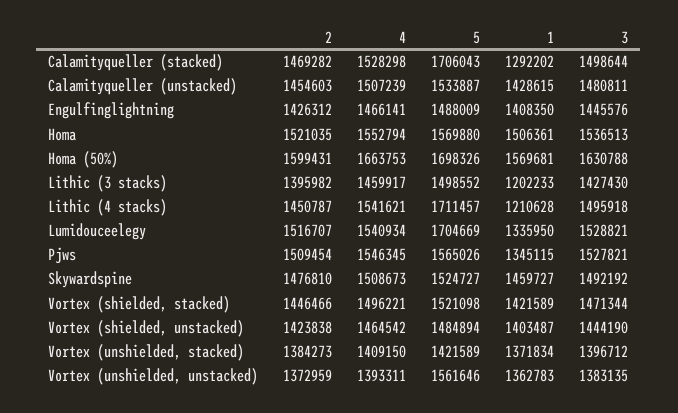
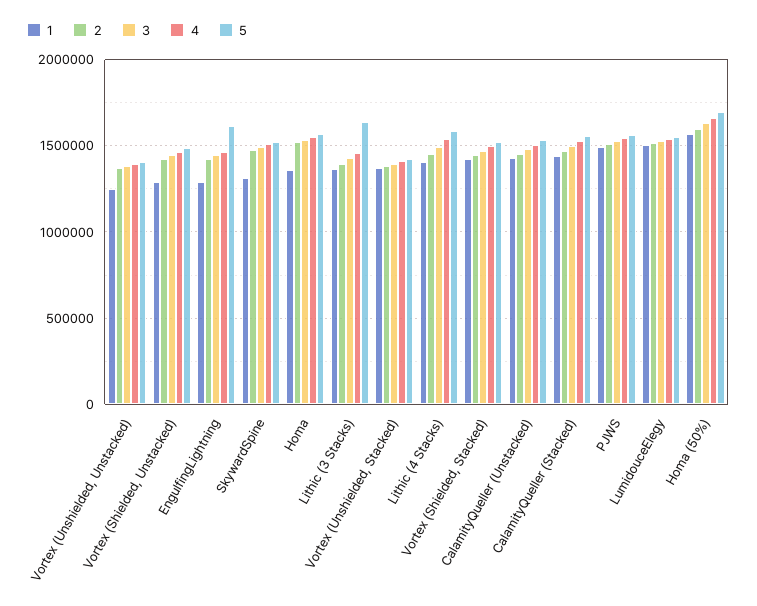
5, Calamityqueller (stacked): 1706043 -> 1550000
1, Calamityqueller (stacked): 1292202 -> 1450000
5, Engulfinglightning: 1488009 -> 1600000
1, Engulfinglightning: 1408350 -> 1300000
1, Homa: 1506361 -> 1350000
5, Lithic (3 stacks): 1498552 -> 1650000
1, Lithic (3 stacks): 1202233 -> 1350000
5, Lithic (4 stacks): 1711457 -> 1600000
1, Lithic (4 stacks): 1210628 -> 1400000
5, Lumidouceelegy: 1704669 -> 1550000
1, Lumidouceelegy: 1335950 -> 1500000
1, Pjws: 1345115 -> 1500000
1, Skywardspine: 1459727 -> 1300000
1, Vortex (shielded, unstacked): 1403487 -> 1300000
5, Vortex (unshielded, unstacked): 1561646 -> 1400000
1, Vortex (unshielded, unstacked): 1362783 -> 1250000

